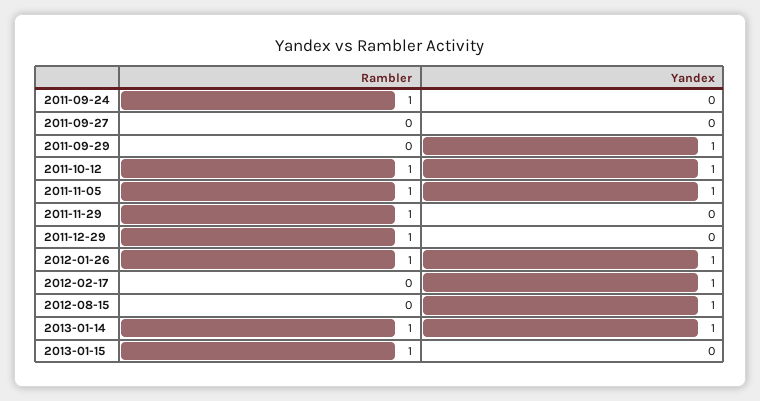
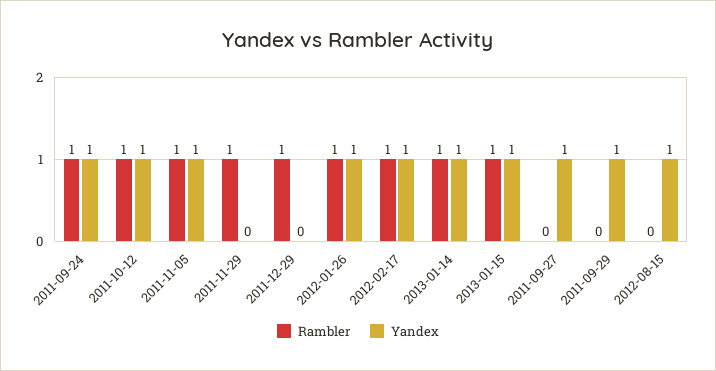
Yandex, 2011-09-24: 0 -> 1
Yandex, 2011-09-27: 0 -> 1
Rambler, 2012-02-17: 0 -> 1
Yandex, 2013-01-15: 0 -> 1

